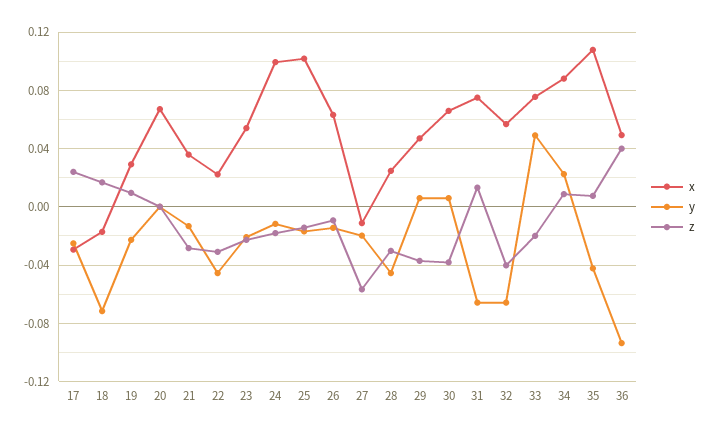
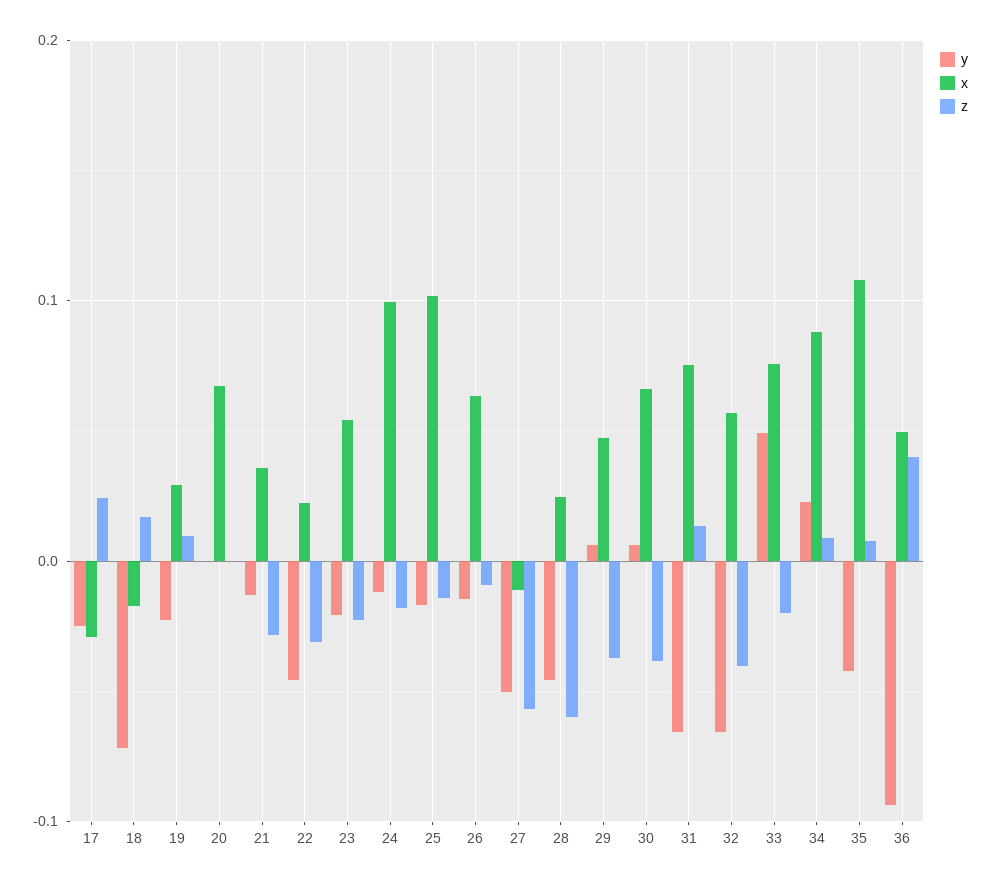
y, 27: -0.02 -> -0.05
z, 28: -0.03 -> -0.06

